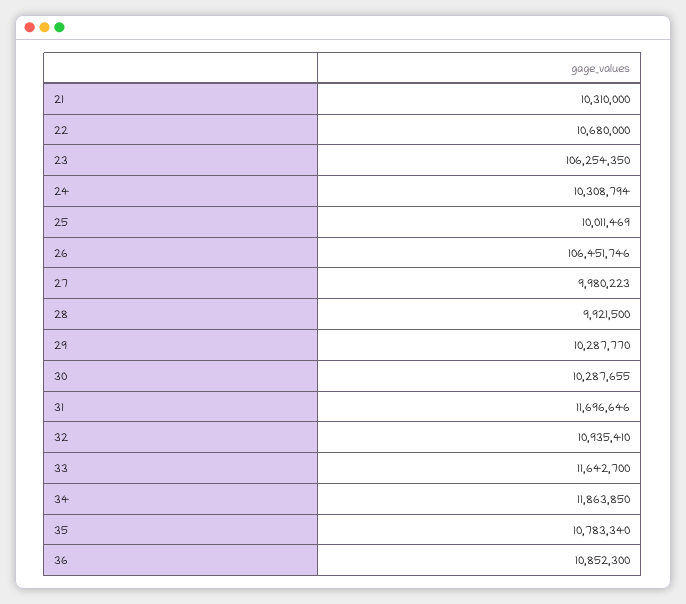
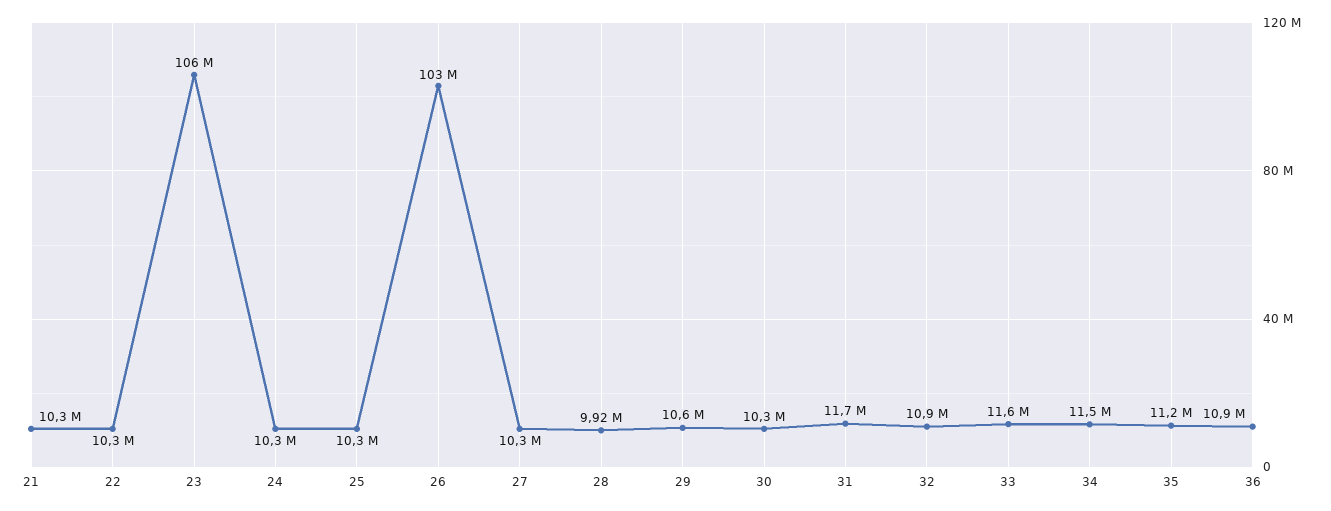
22: 10680000 -> 10300000
25: 10011469 -> 10300000
26: 106451746 -> 103000000
27: 9980223 -> 10300000
29: 10287770 -> 10600000
34: 11863850 -> 11500000
35: 10783340 -> 11200000

